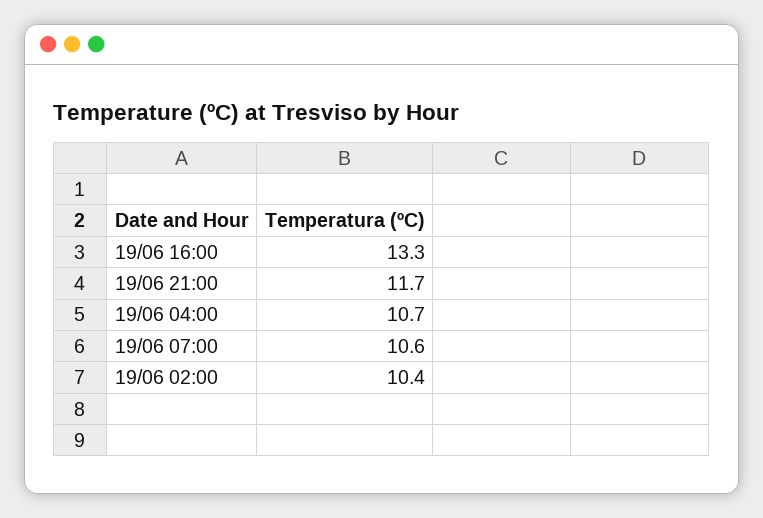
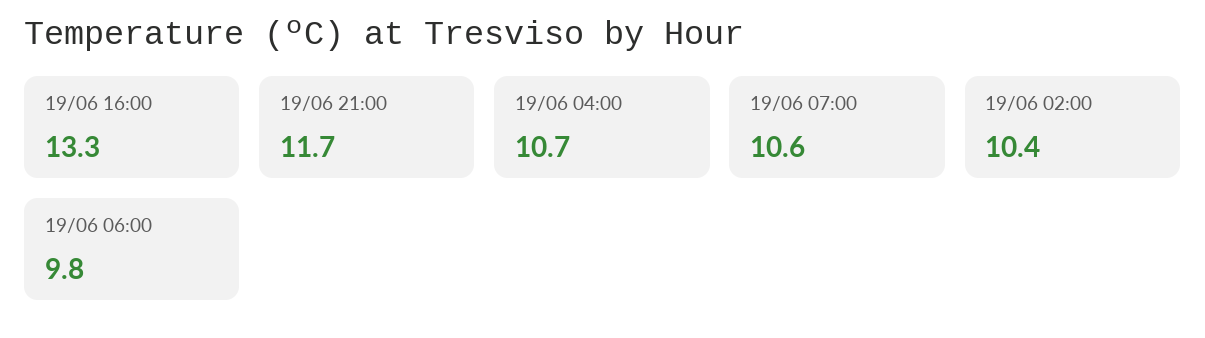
19/06 06:00: none -> 9.8

